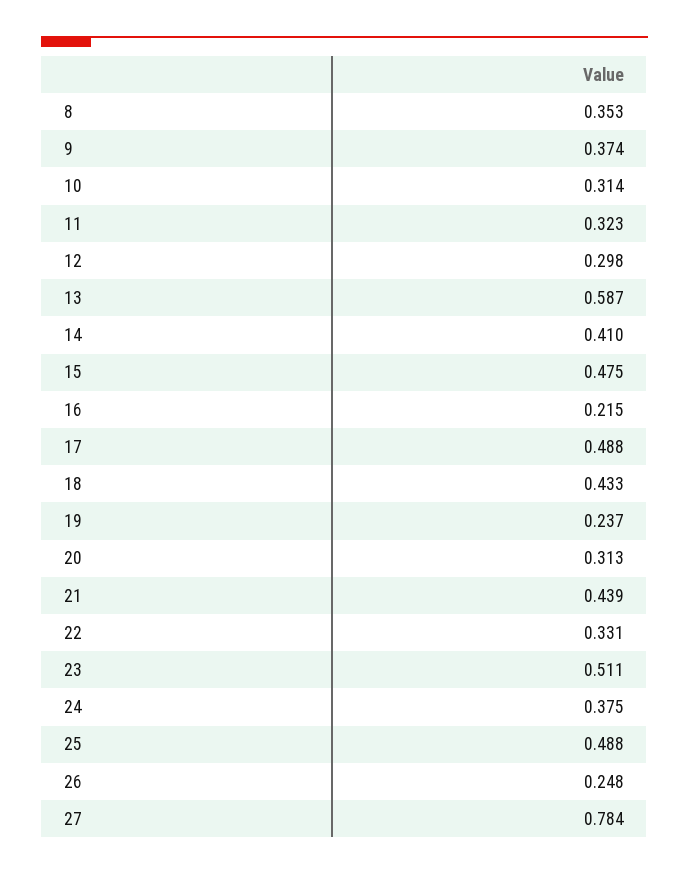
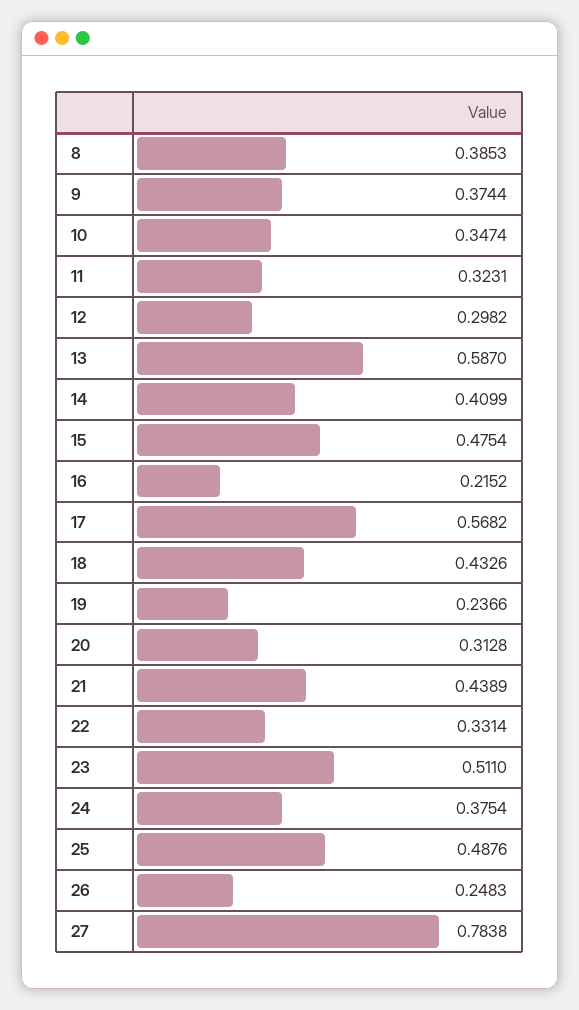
8: 0.353 -> 0.3853
10: 0.314 -> 0.3474
17: 0.488 -> 0.5682

